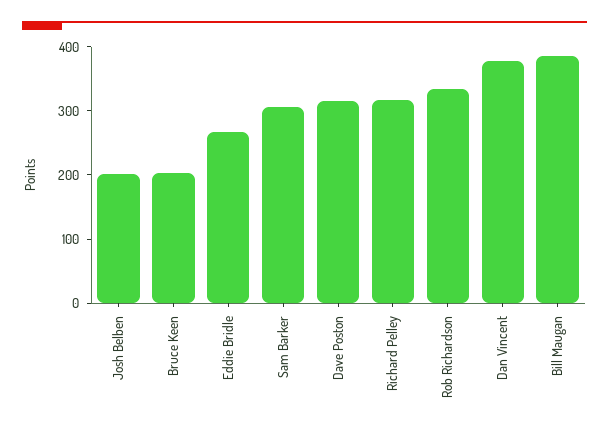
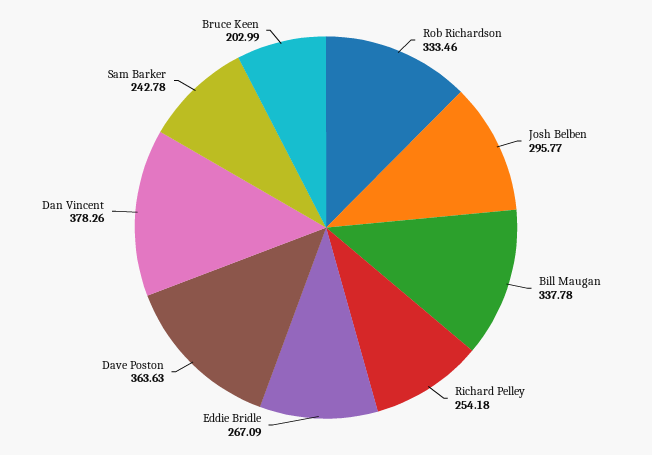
Josh Belben: 200 -> 295.77
Sam Barker: 300 -> 242.78
Dave Poston: 320 -> 363.63
Richard Pelley: 320 -> 254.18
Bill Maugan: 380 -> 337.78

